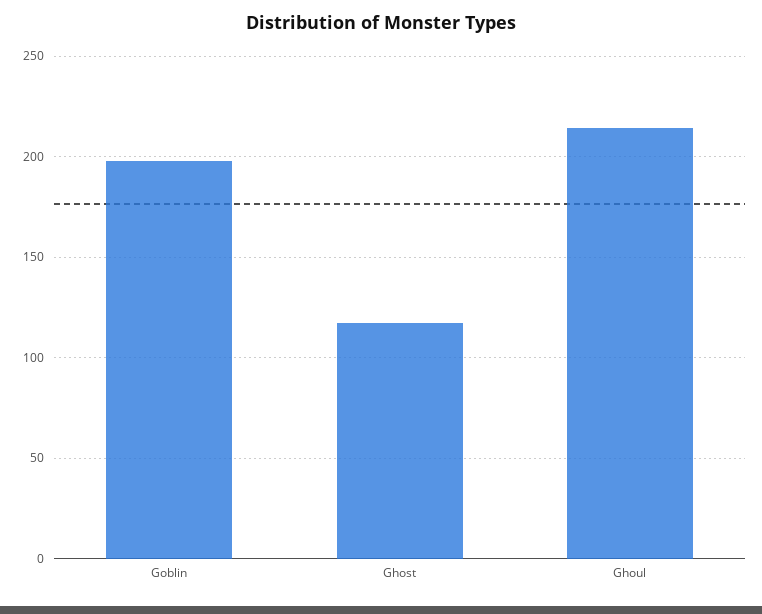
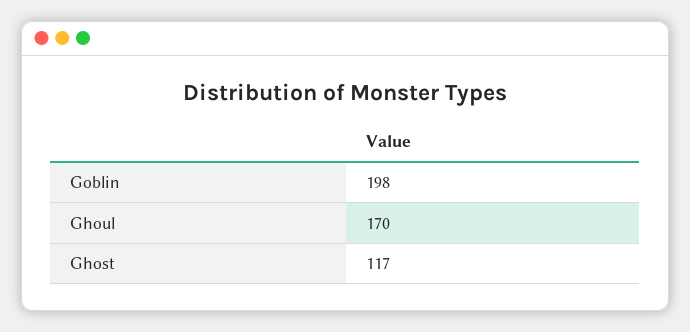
Ghoul: 215 -> 170

